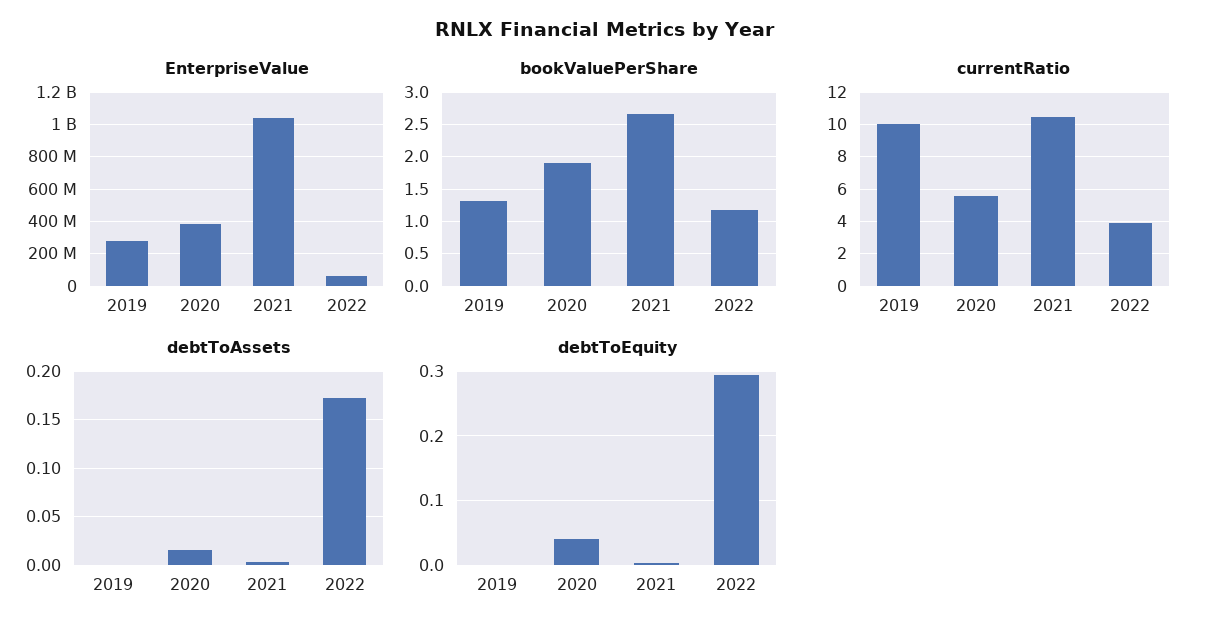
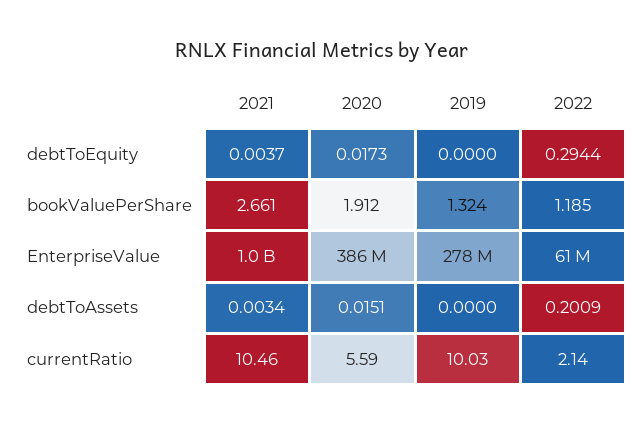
currentRatio, 2022: 4 -> 2.14
debtToAssets, 2022: 0.17 -> 0.2009
debtToEquity, 2020: 0.04 -> 0.0173

